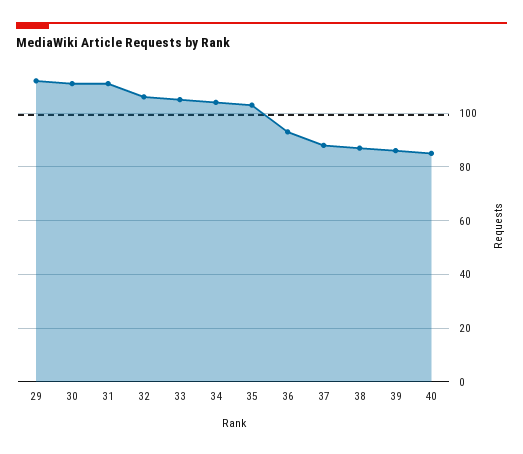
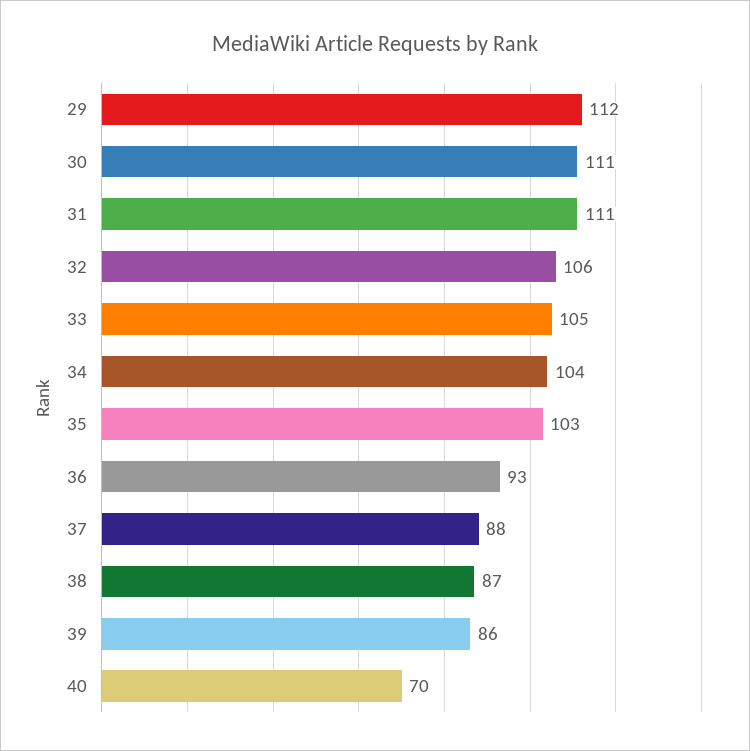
40: 85 -> 70

